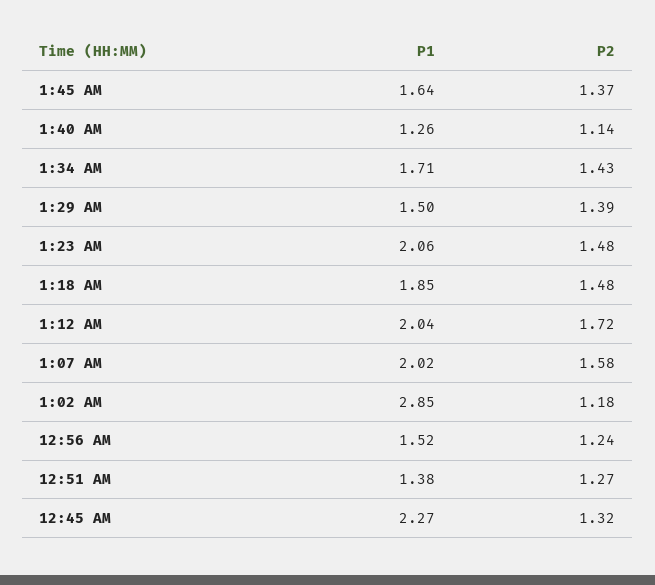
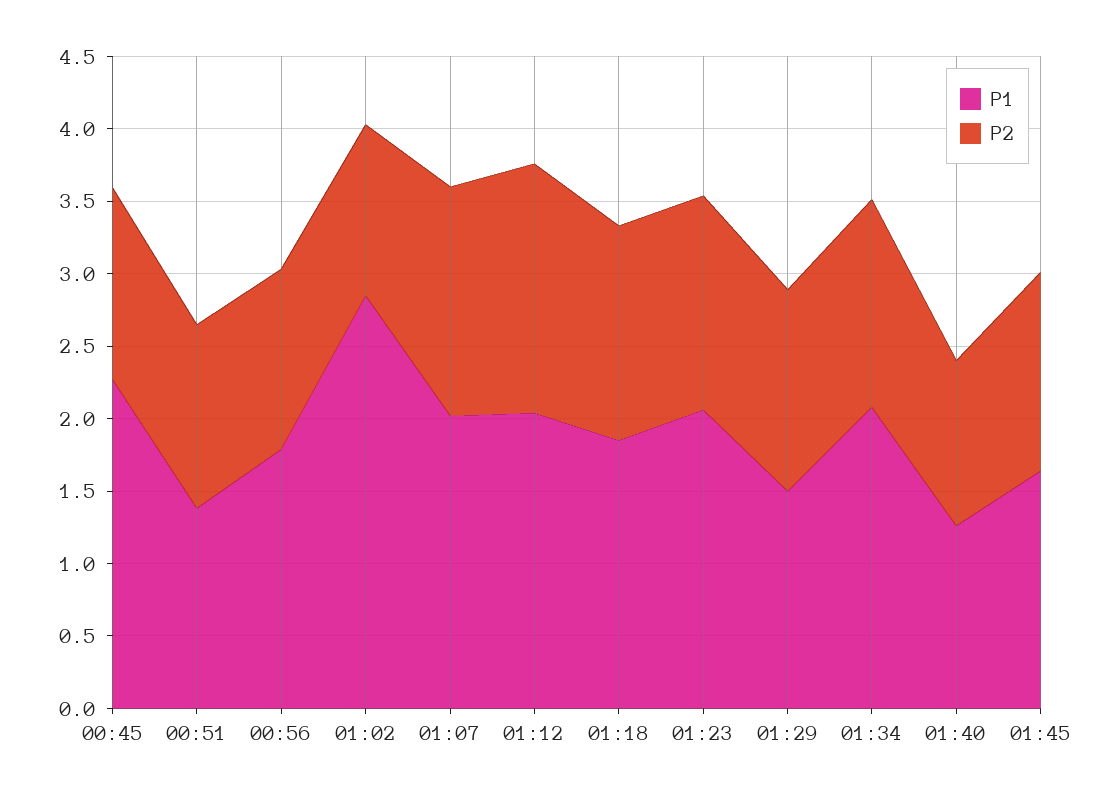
P1, 1:34 AM: 1.71 -> 2.1
P1, 12:56 AM: 1.52 -> 1.8

